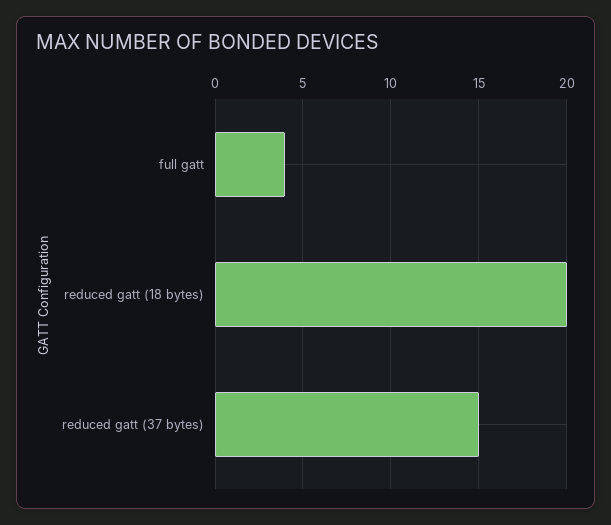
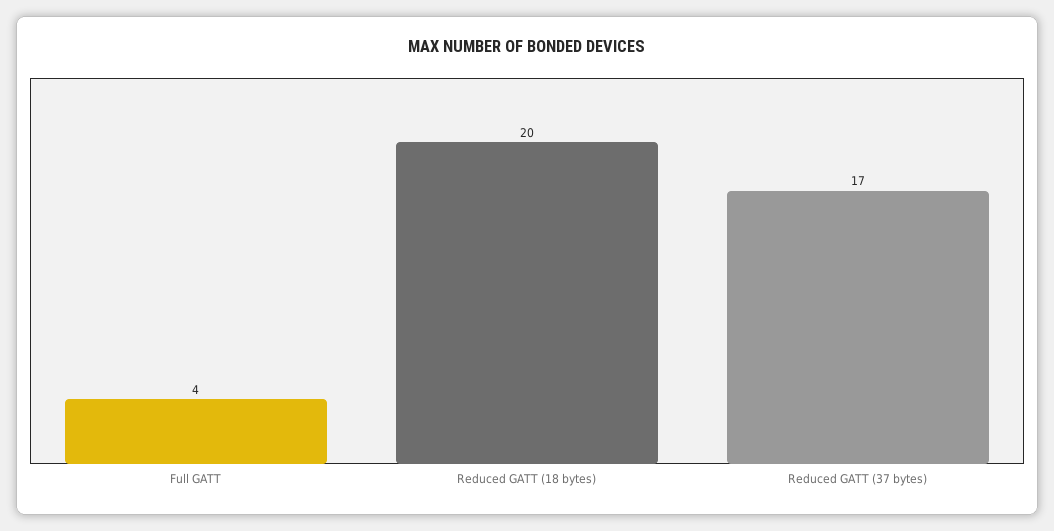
reduced gatt (37 bytes): 15 -> 17

